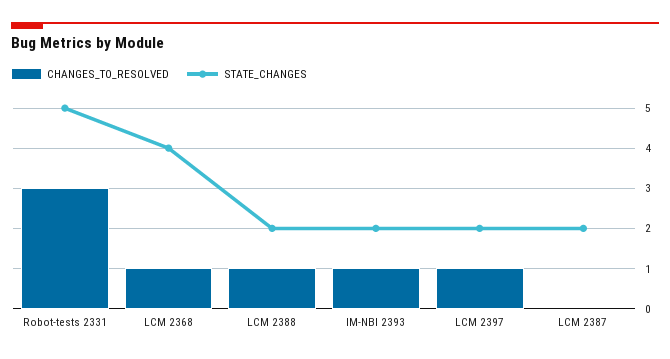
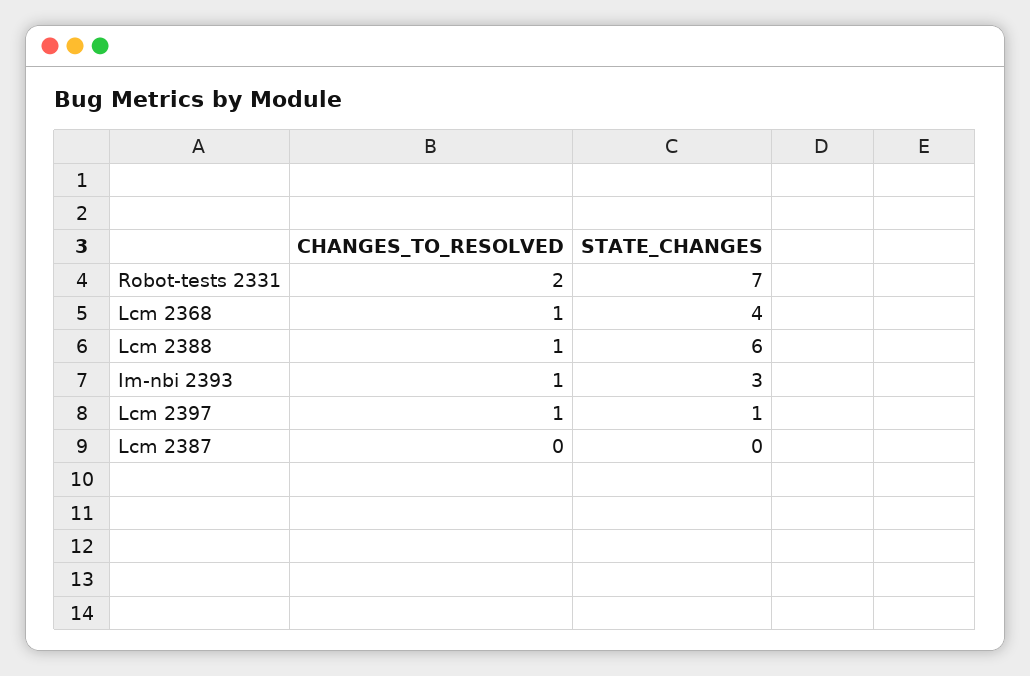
CHANGES_TO_RESOLVED, Robot-tests 2331: 3 -> 2
STATE_CHANGES, Robot-tests 2331: 5 -> 7
STATE_CHANGES, LCM 2388: 2 -> 6
STATE_CHANGES, IM-NBI 2393: 2 -> 3
STATE_CHANGES, LCM 2397: 2 -> 1
STATE_CHANGES, LCM 2387: 2 -> 0

